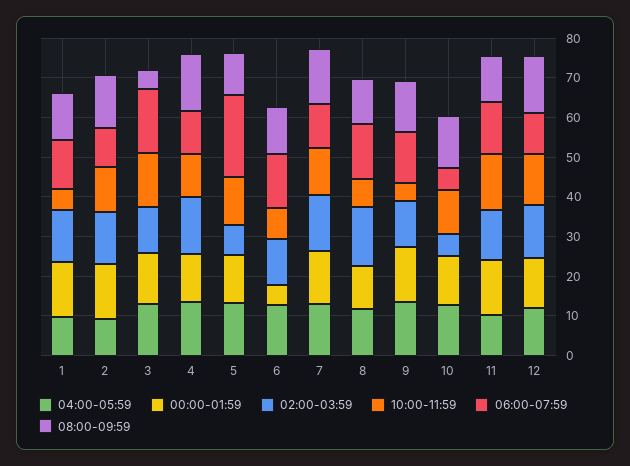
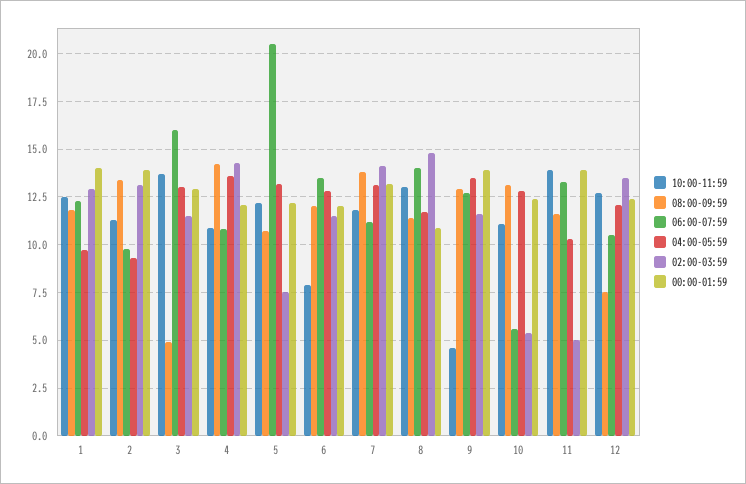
10:00-11:59, 1: 5 -> 12.5
00:00-01:59, 6: 5 -> 12
10:00-11:59, 8: 7.5 -> 13
02:00-03:59, 11: 12.5 -> 5
08:00-09:59, 12: 15 -> 7.5

